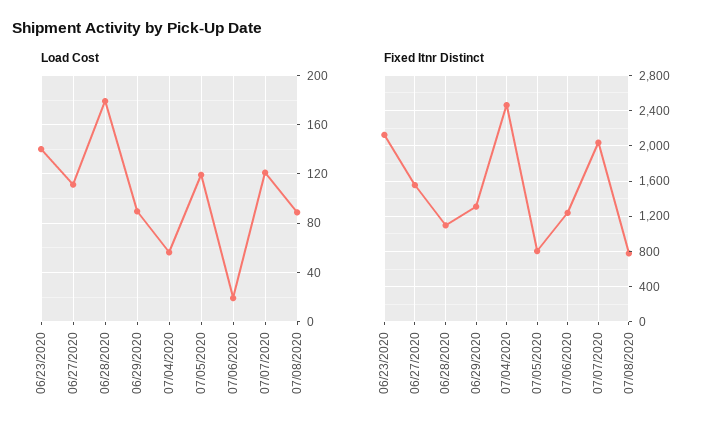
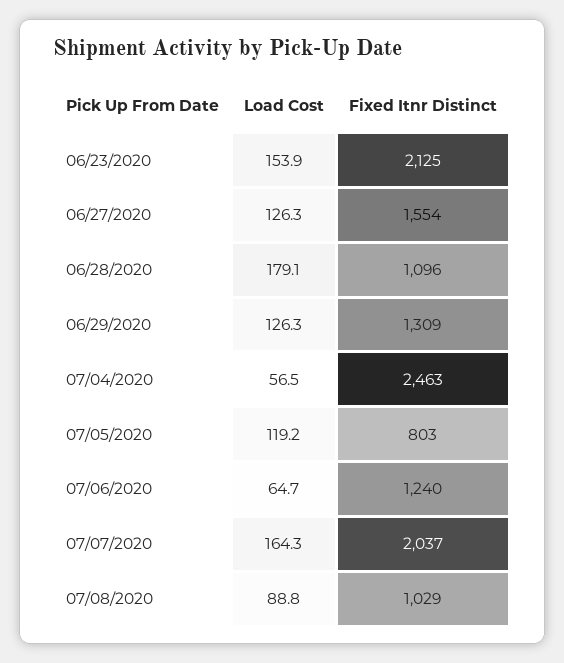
Load Cost, 06/23/2020: 140 -> 153.9
Load Cost, 06/27/2020: 110 -> 126.3
Load Cost, 06/29/2020: 90 -> 126.3
Load Cost, 07/06/2020: 20 -> 64.7
Load Cost, 07/07/2020: 120 -> 164.3
Fixed Itnr Distinct, 07/08/2020: 800 -> 1029

